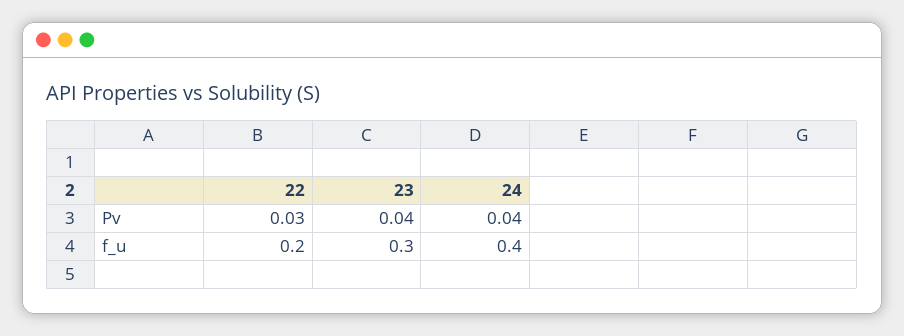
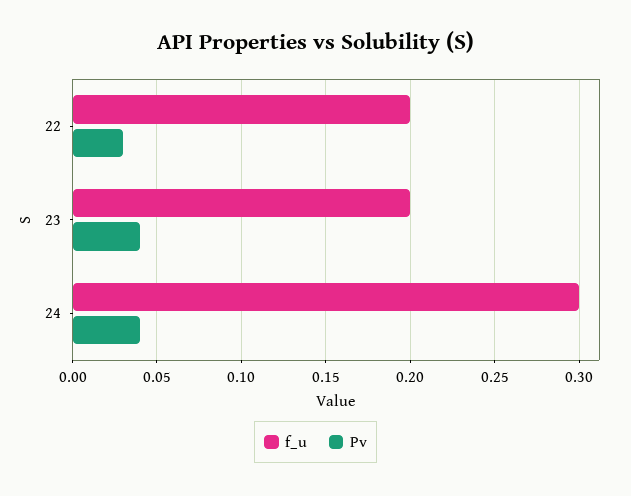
f_u, 23: 0.3 -> 0.2
f_u, 24: 0.4 -> 0.3

